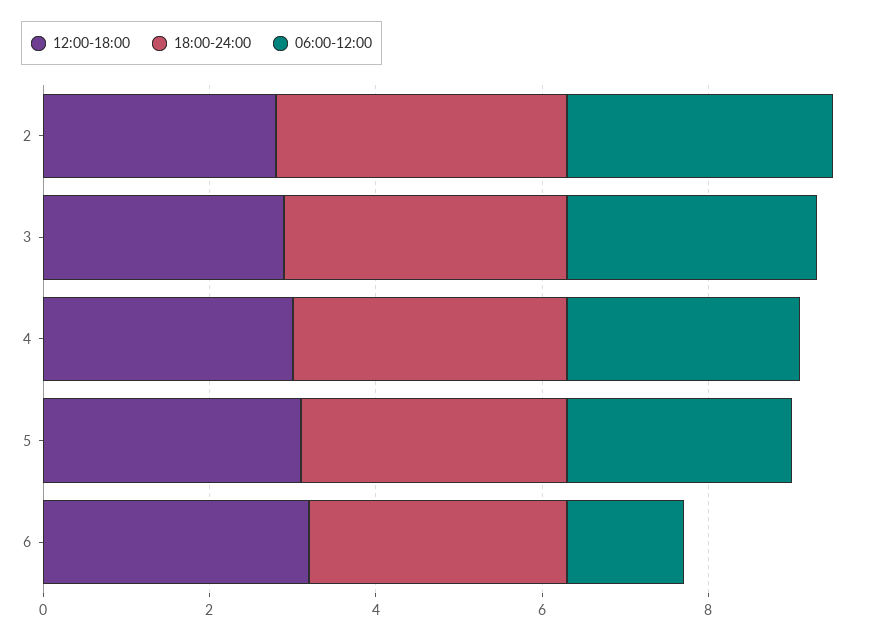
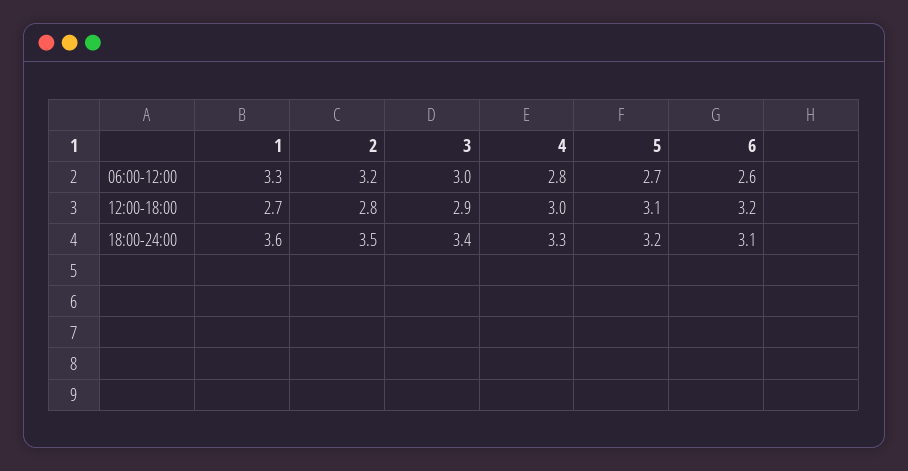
06:00-12:00, 6: 1.5 -> 2.6
06:00-12:00, 1: none -> 3.3
12:00-18:00, 1: none -> 2.7
18:00-24:00, 1: none -> 3.6

